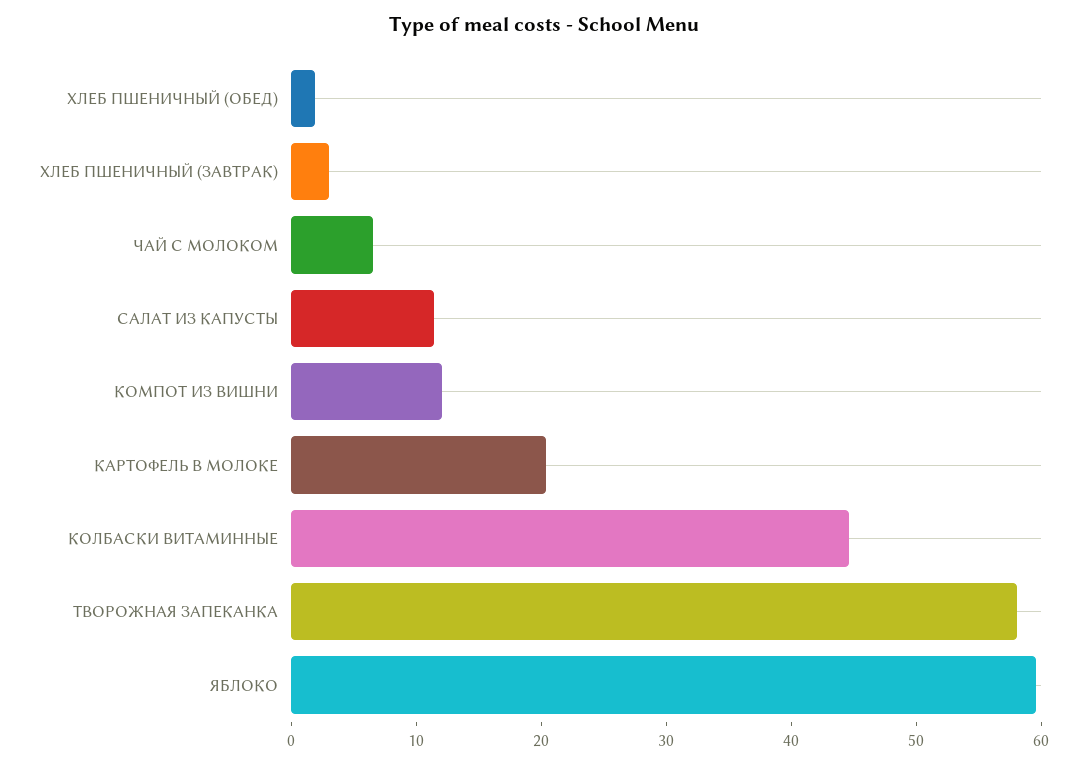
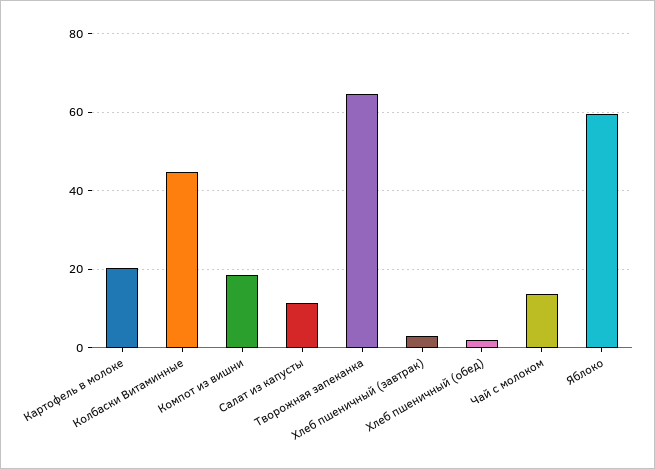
ЧАЙ С МОЛОКОМ: 6 -> 14
КОМПОТ ИЗ ВИШНИ: 12 -> 18
ТВОРОЖНАЯ ЗАПЕКАНКА: 58 -> 64

